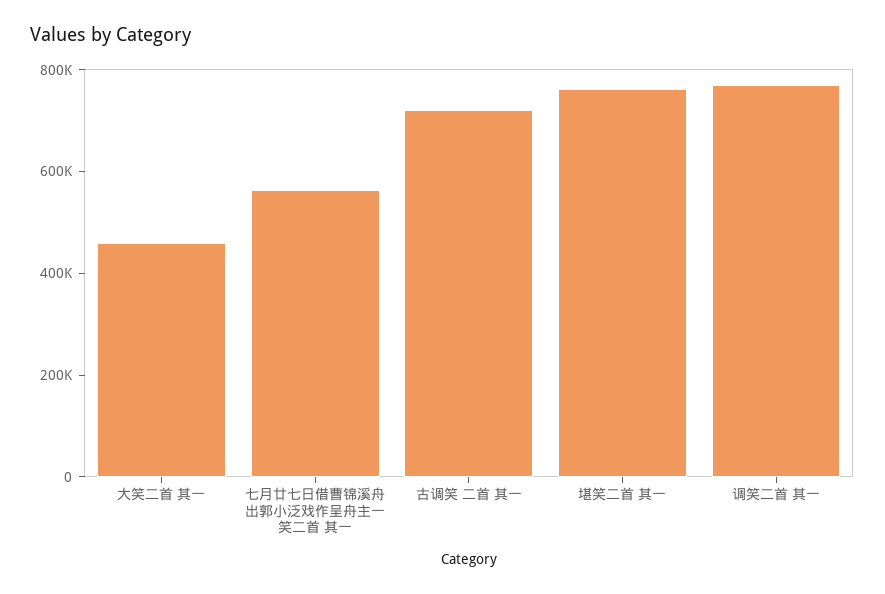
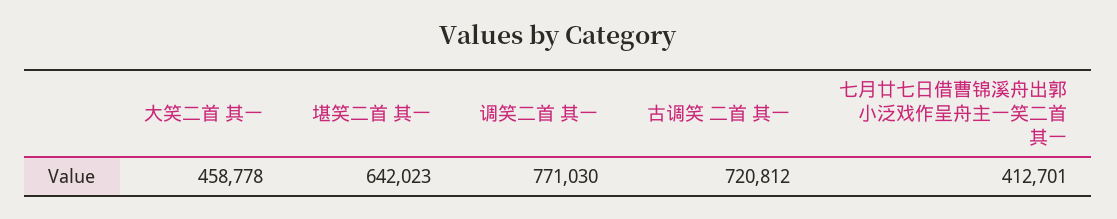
七月廿七日借曹锦溪舟出郭小泛戏作呈舟主一笑二首 其一: 550000 -> 412701
堪笑二首 其一: 750000 -> 642023

